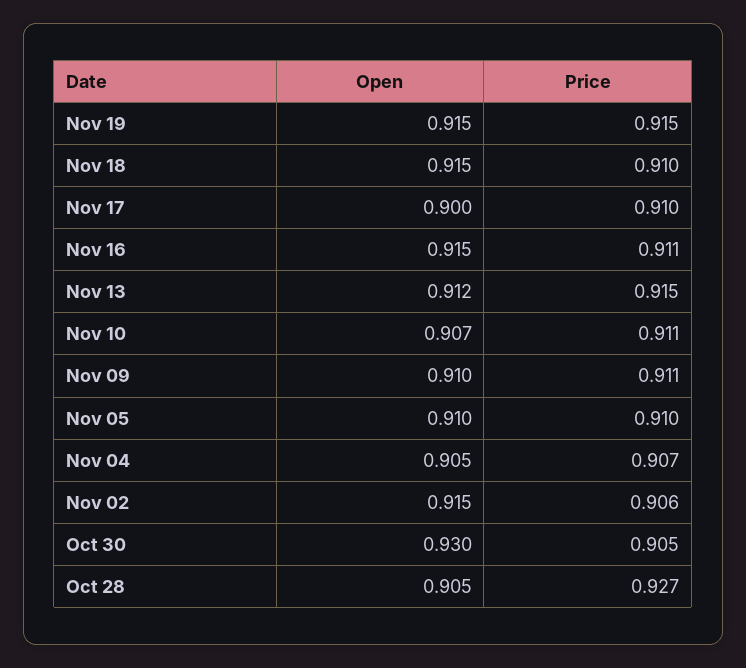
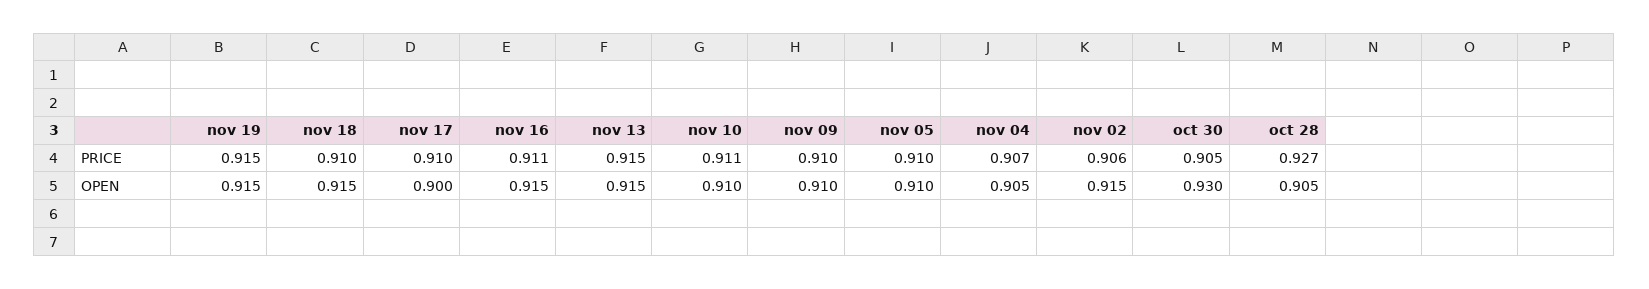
Open, Nov 13: 0.912 -> 0.915
Open, Nov 10: 0.907 -> 0.91
Price, Nov 09: 0.911 -> 0.91

